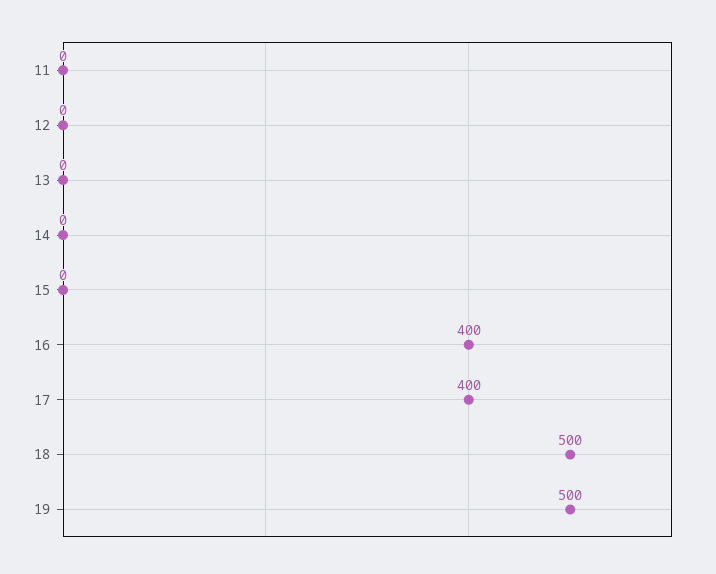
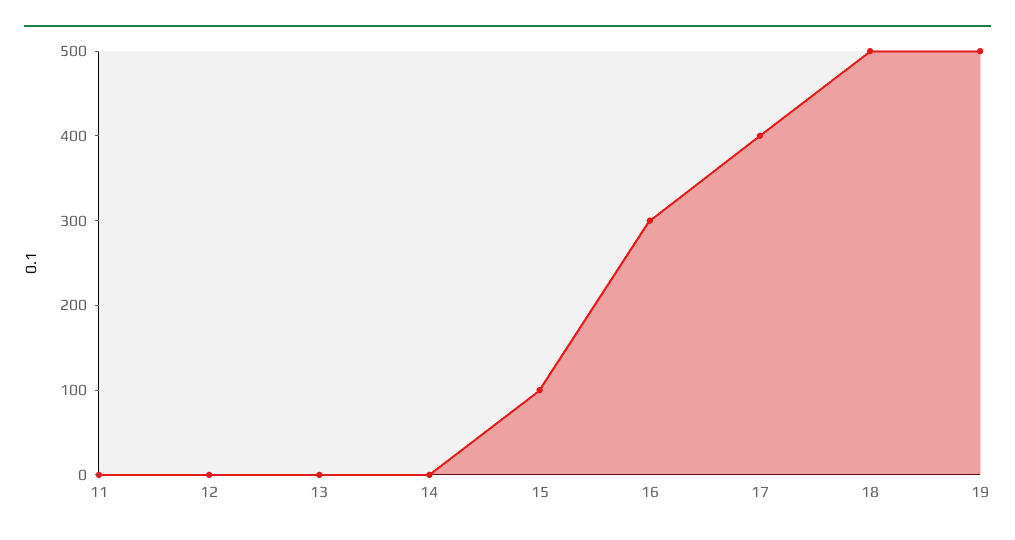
15: 0 -> 100
16: 400 -> 300

